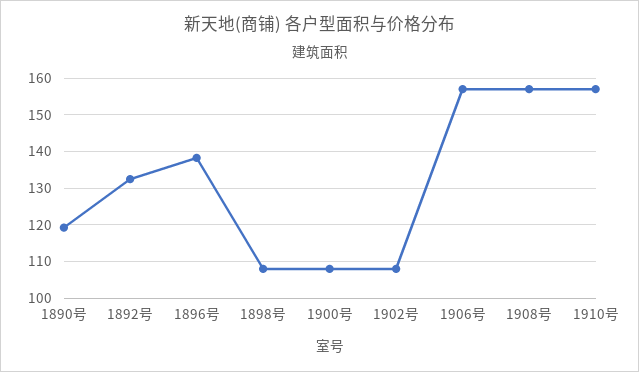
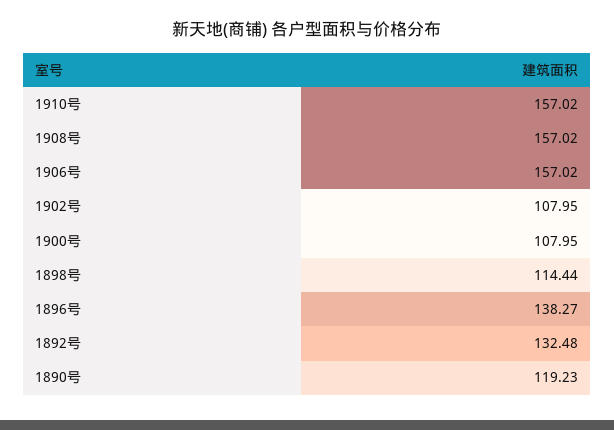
1898号: 108 -> 114.44

